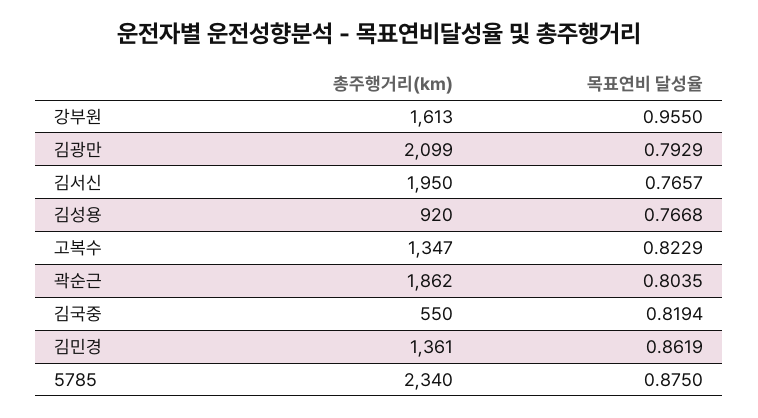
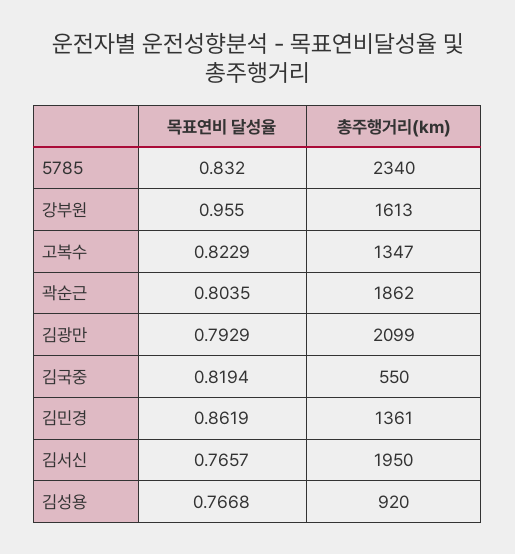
목표연비 달성율, 5785: 0.875 -> 0.832

